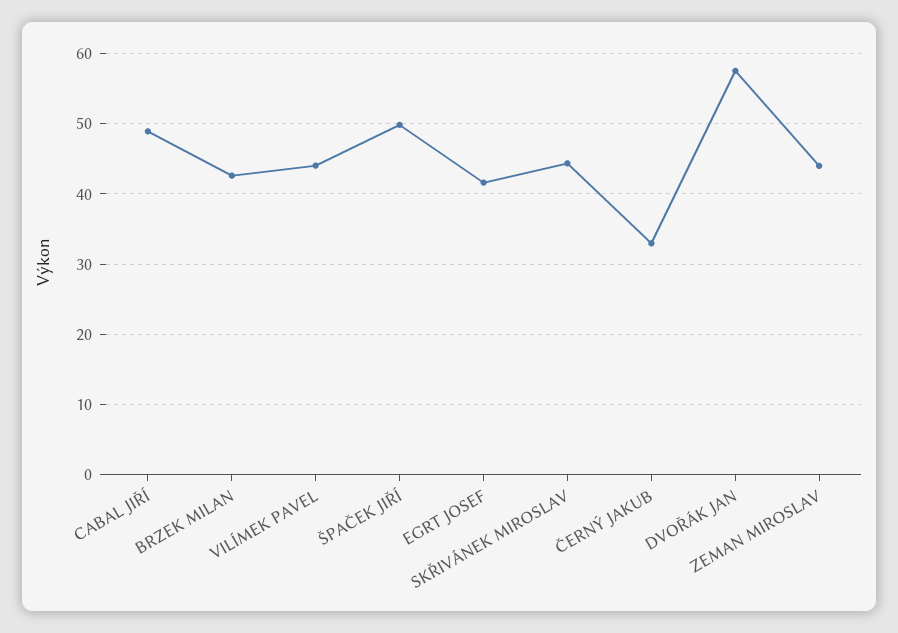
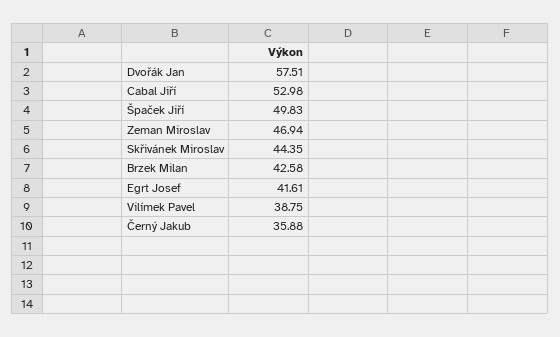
CABAL JIŘÍ: 49 -> 52.98
VILÍMEK PAVEL: 44 -> 38.75
ČERNÝ JAKUB: 33 -> 35.88
ZEMAN MIROSLAV: 44 -> 46.94

